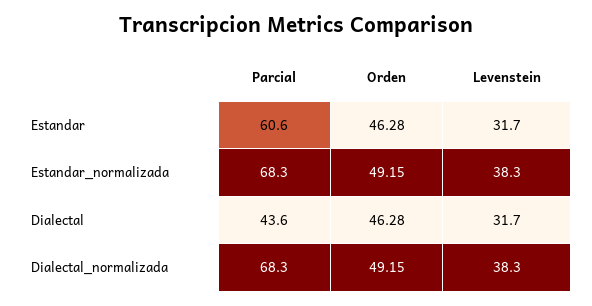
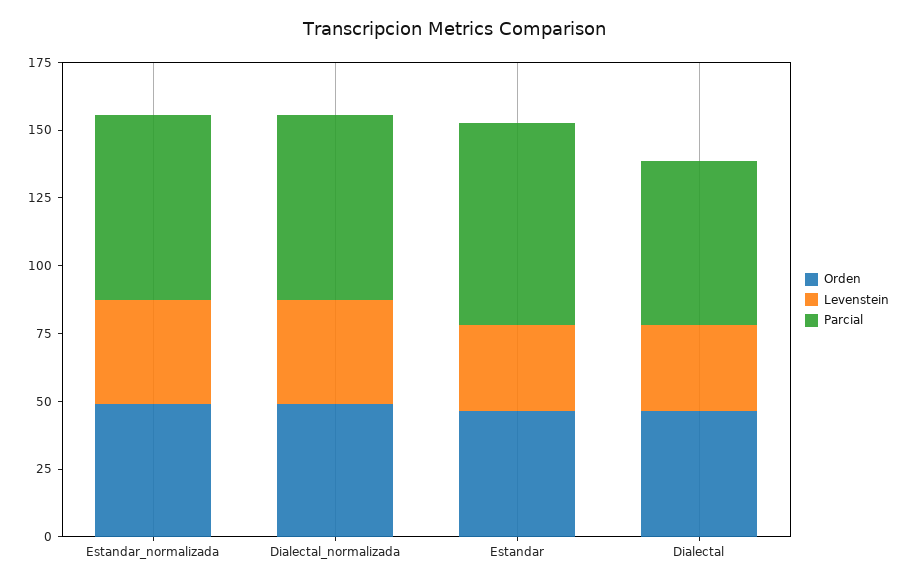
Parcial, Estandar: 60.6 -> 75
Parcial, Dialectal: 43.6 -> 60

